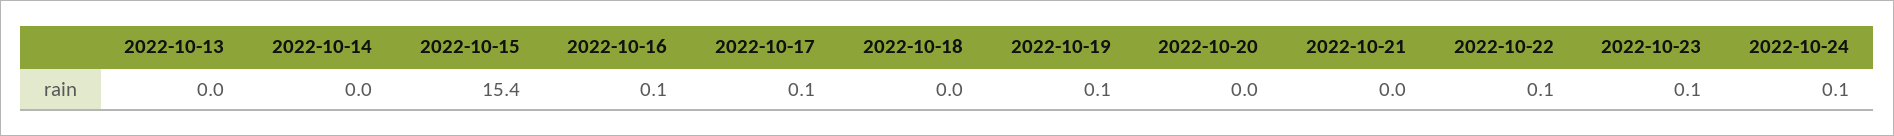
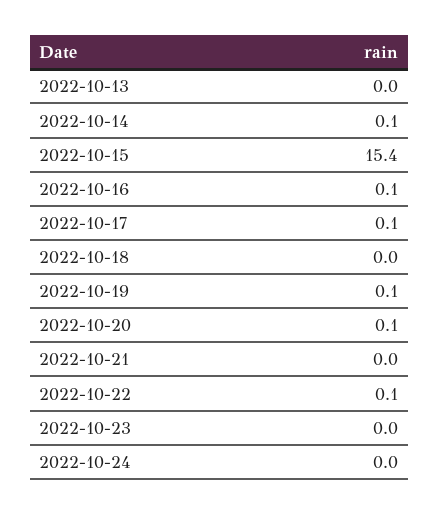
2022-10-14: 0 -> 0.1
2022-10-20: 0 -> 0.1
2022-10-23: 0.1 -> 0
2022-10-24: 0.1 -> 0

